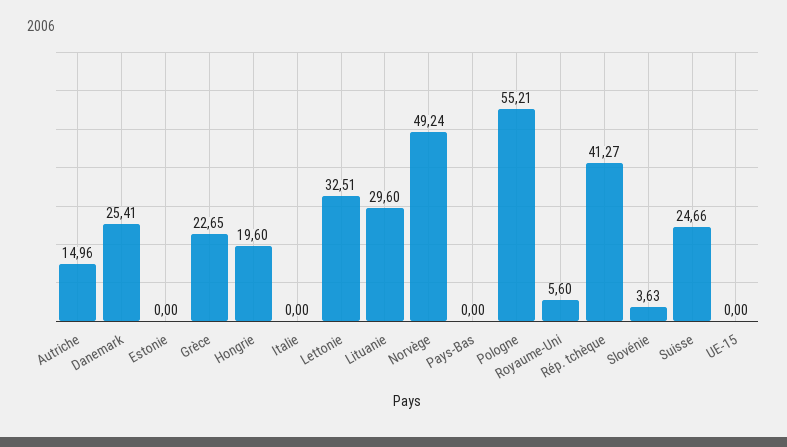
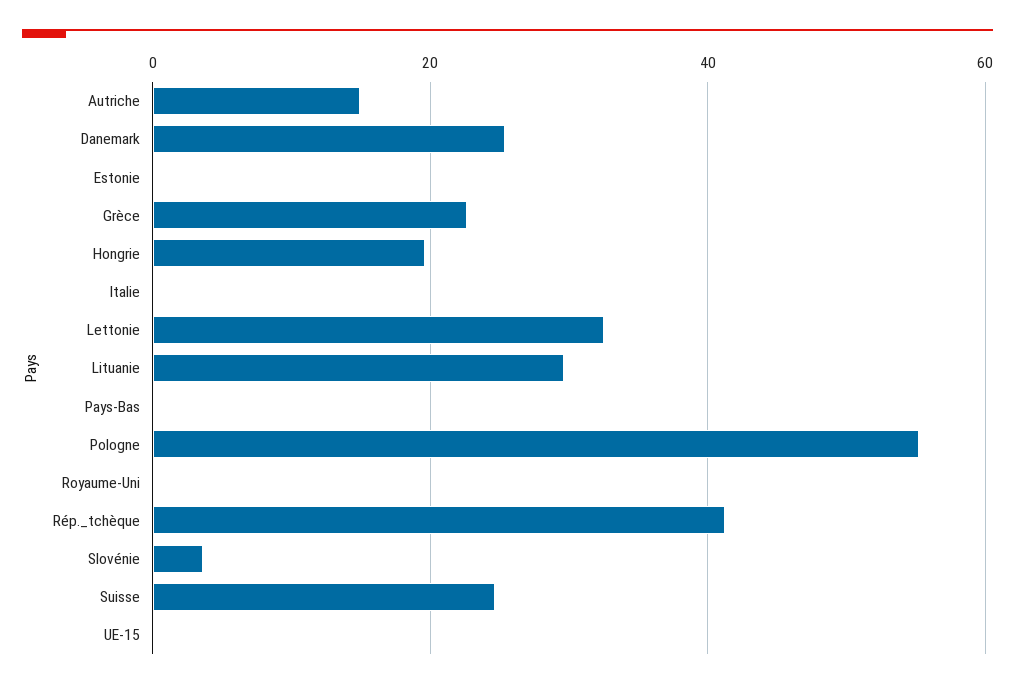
Norvège: 49.24 -> none
Royaume-Uni: 5.6 -> 0

